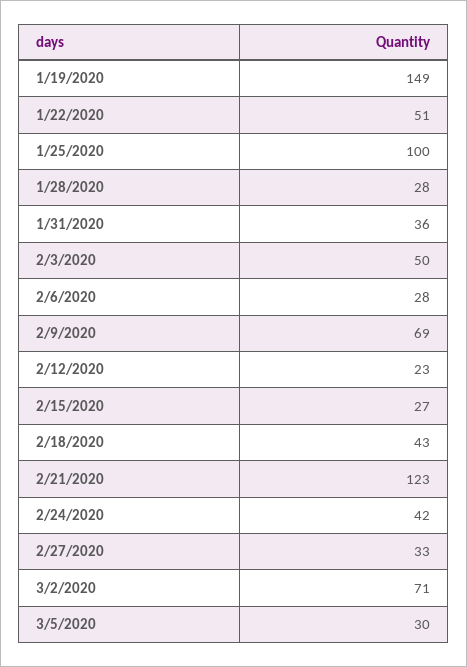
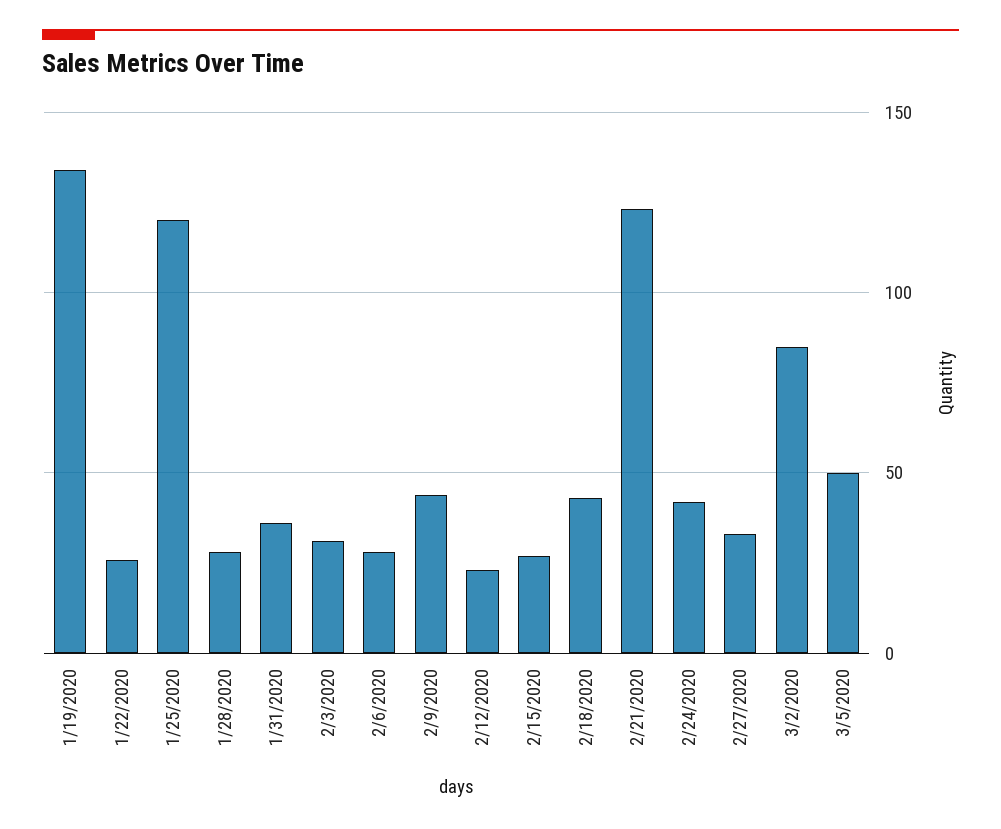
1/19/2020: 149 -> 135
1/22/2020: 51 -> 25
1/25/2020: 100 -> 120
2/3/2020: 50 -> 30
2/9/2020: 69 -> 45
3/2/2020: 71 -> 85
3/5/2020: 30 -> 50

